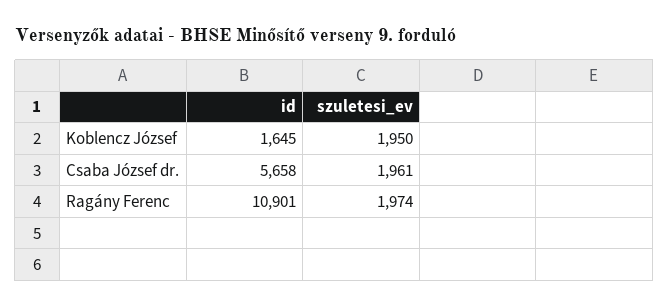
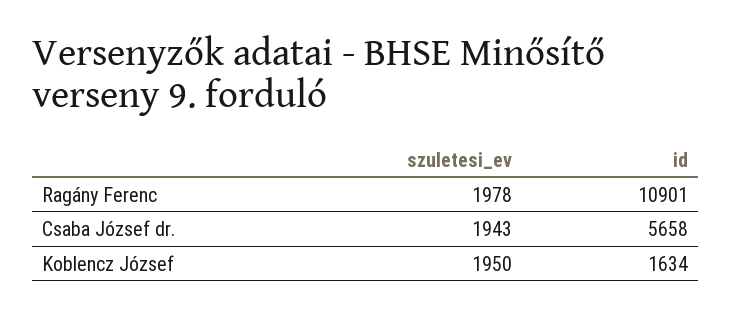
id, Koblencz József: 1645 -> 1634
szuletesi_ev, Csaba József dr.: 1961 -> 1943
szuletesi_ev, Ragány Ferenc: 1974 -> 1978

